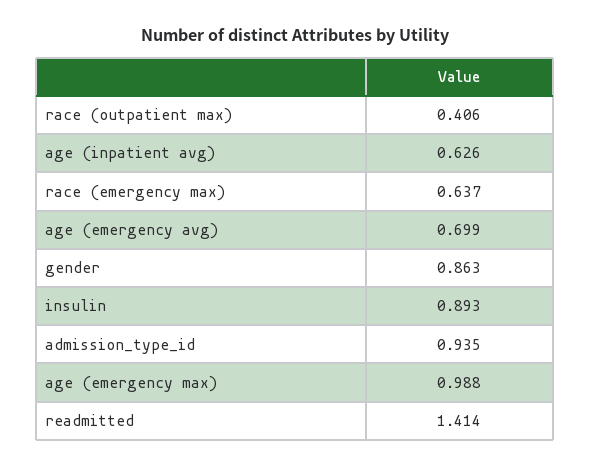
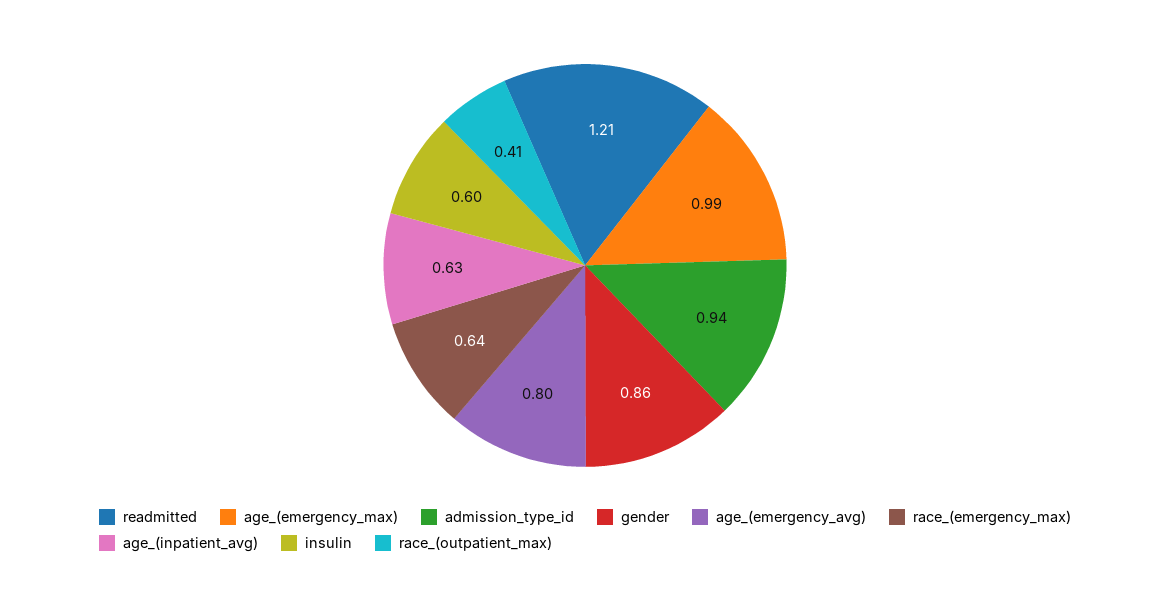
age (emergency avg): 0.699 -> 0.8
insulin: 0.893 -> 0.6
readmitted: 1.414 -> 1.21

